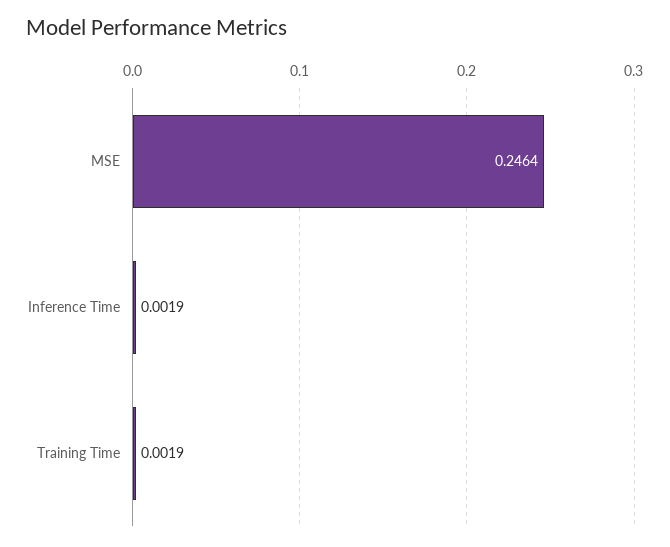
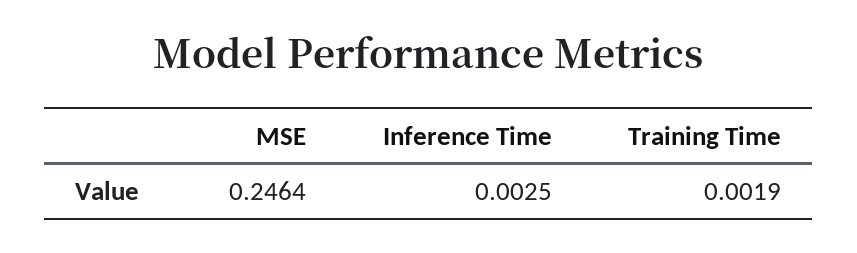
Inference Time: 0.0019 -> 0.0025

